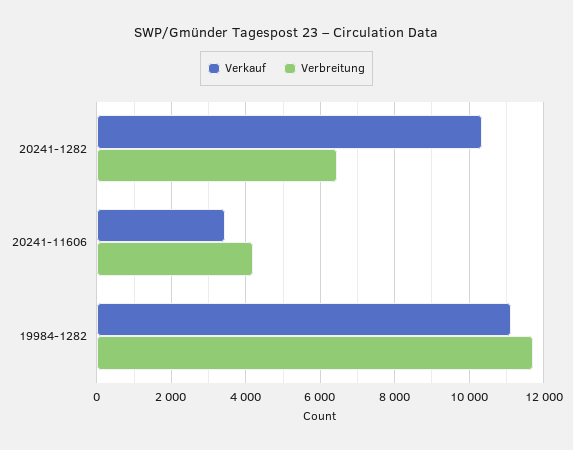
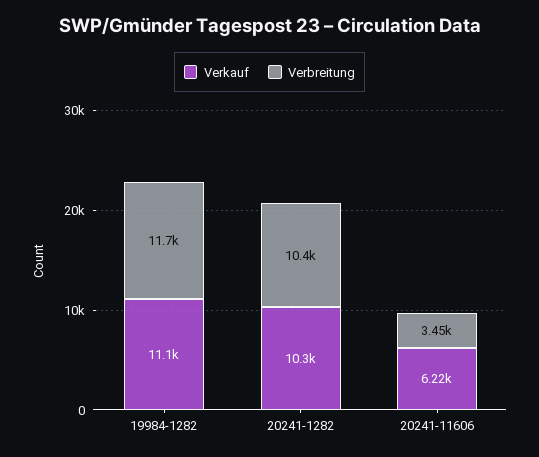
Verbreitung, 20241-1282: 6400 -> 10400
Verkauf, 20241-11606: 3400 -> 6220
Verbreitung, 20241-11606: 4200 -> 3450

